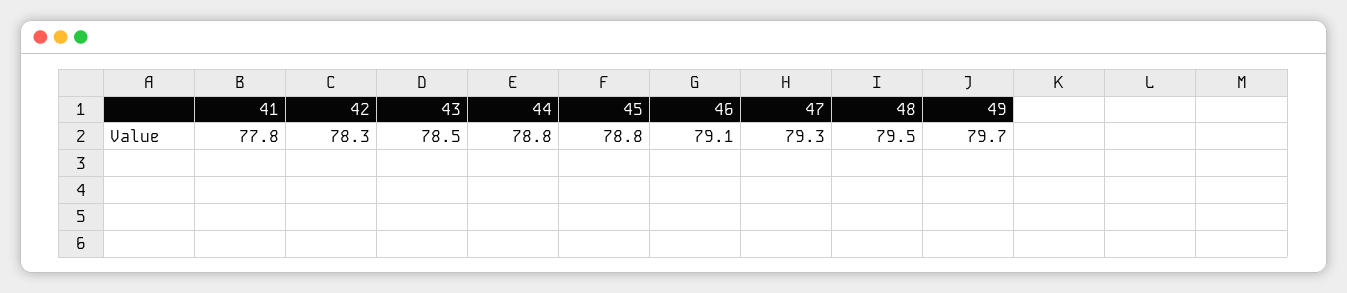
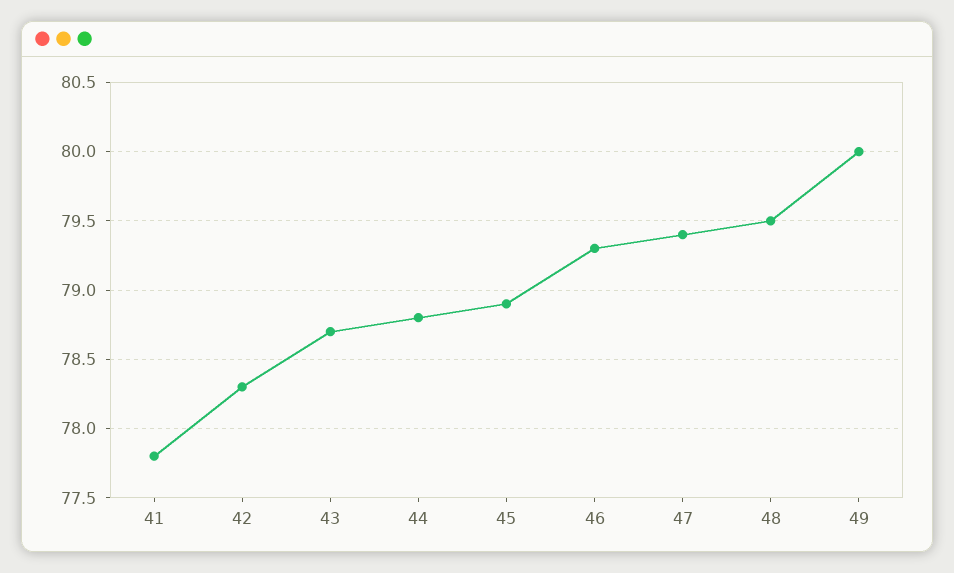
43: 78.5 -> 78.7
45: 78.8 -> 78.9
46: 79.1 -> 79.3
47: 79.3 -> 79.4
49: 79.7 -> 80

